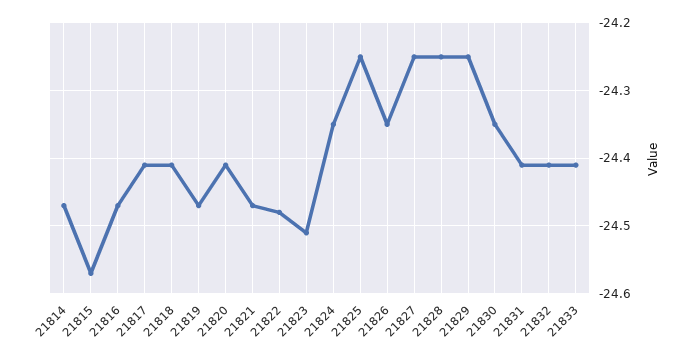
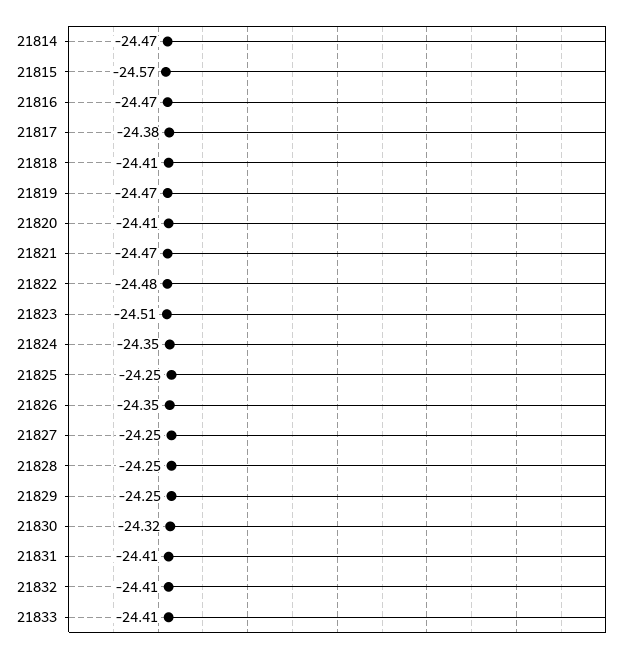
21817: -24.41 -> -24.38
21830: -24.35 -> -24.32

